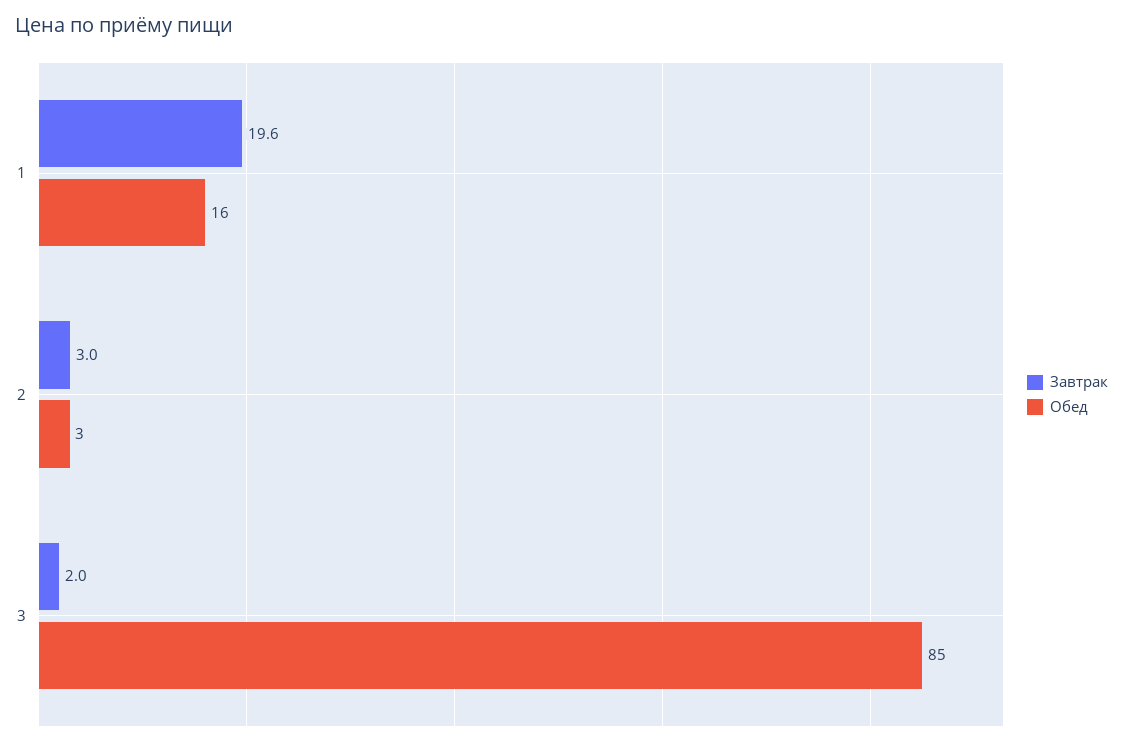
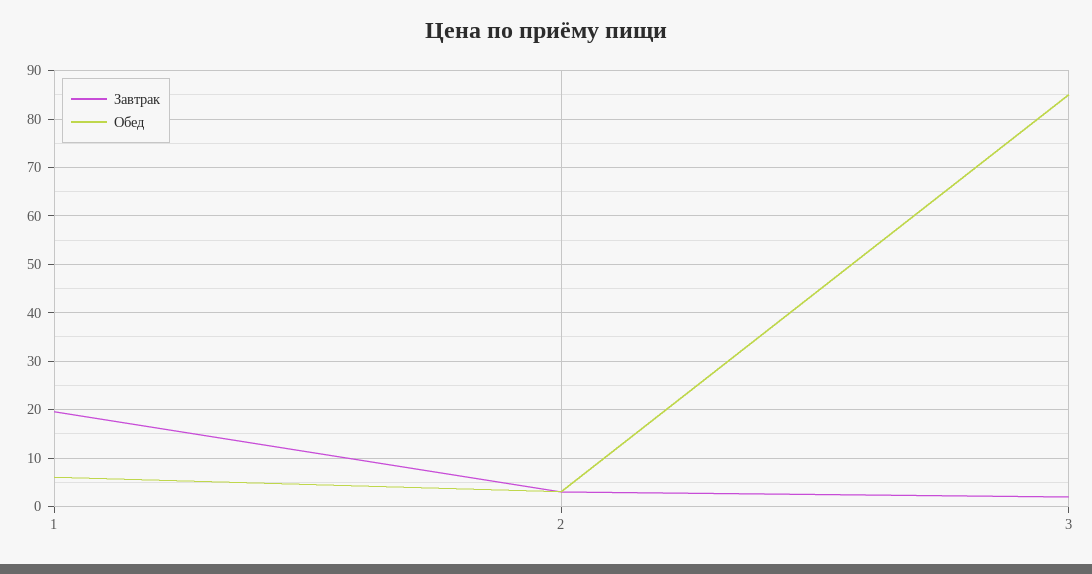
Обед, 1: 16 -> 6

